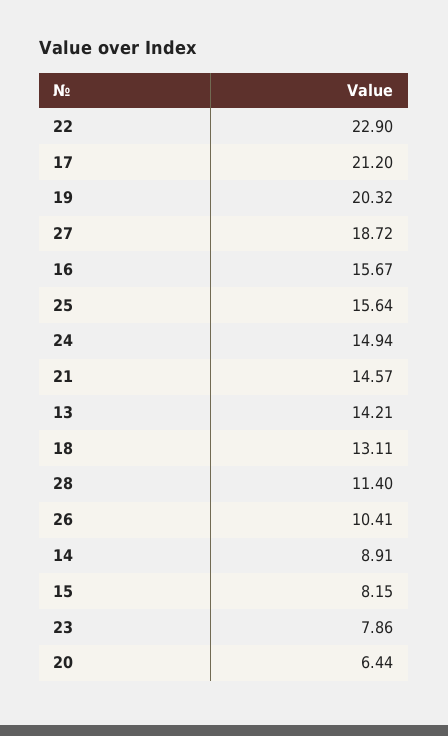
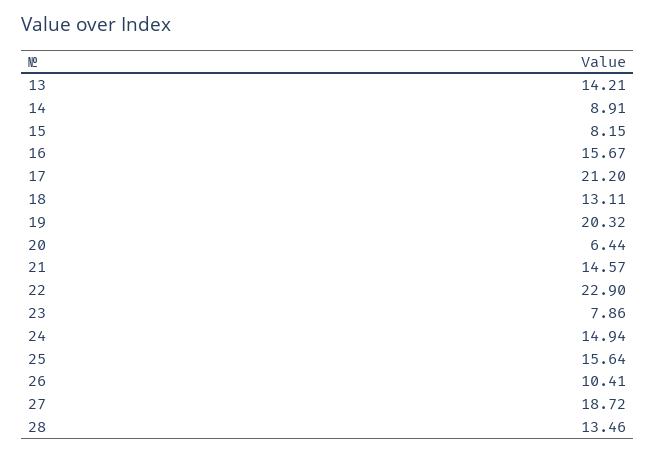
28: 11.4 -> 13.46

